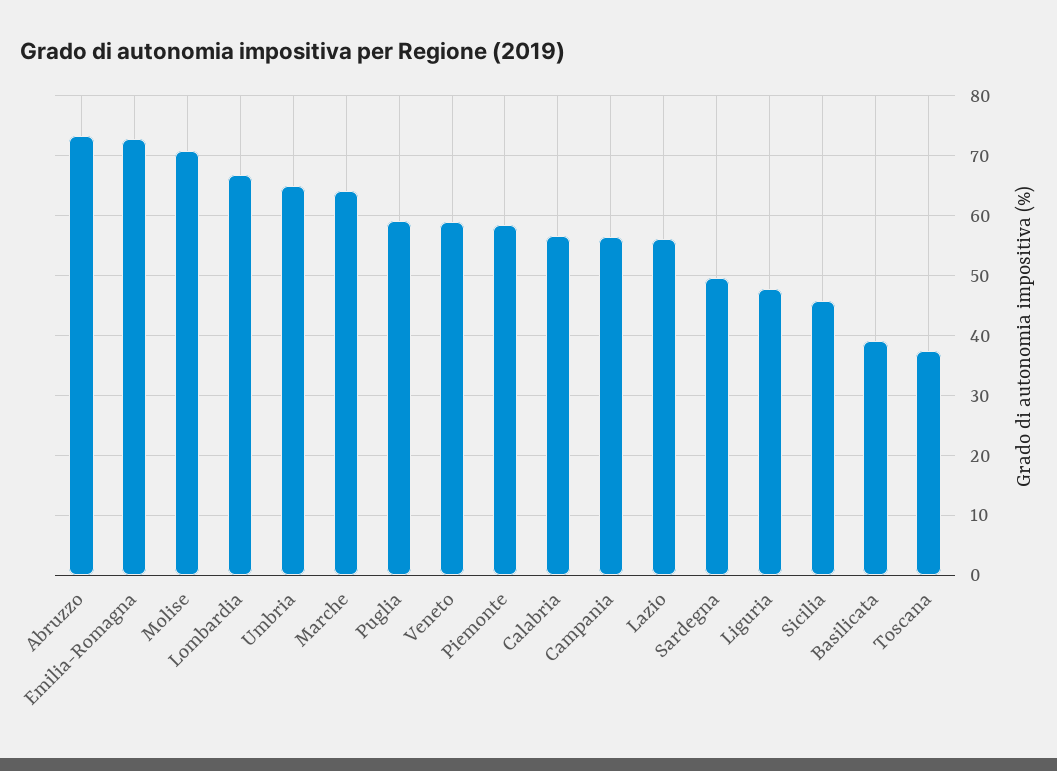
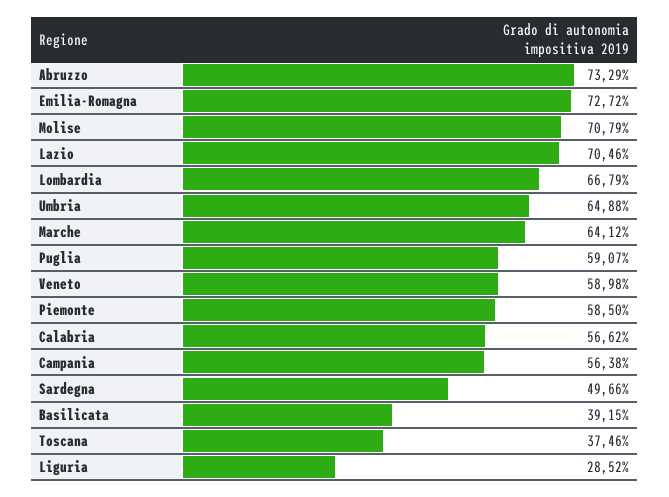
Lazio: 56 -> 70.46
Liguria: 48 -> 28.52
Sicilia: 46 -> none

